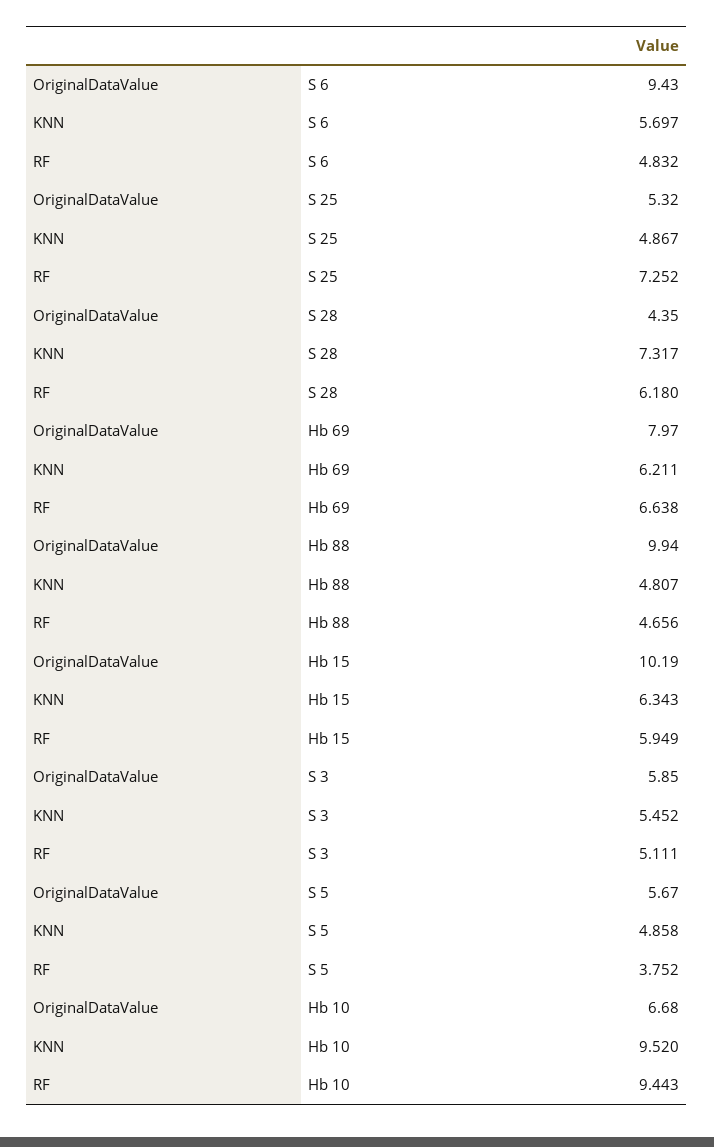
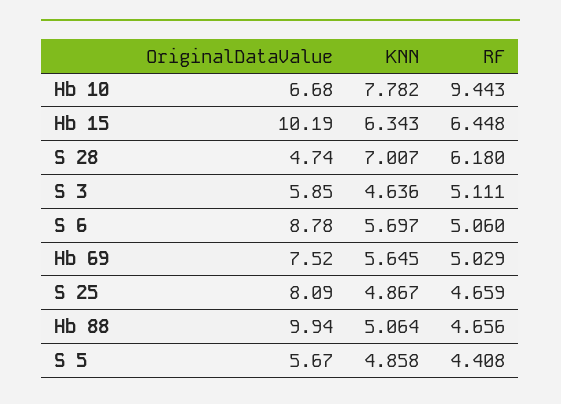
OriginalDataValue, S 6: 9.43 -> 8.78
RF, S 6: 4.832 -> 5.06
OriginalDataValue, S 25: 5.32 -> 8.09
RF, S 25: 7.252 -> 4.659
OriginalDataValue, S 28: 4.35 -> 4.74
KNN, S 28: 7.317 -> 7.007
OriginalDataValue, Hb 69: 7.97 -> 7.52
KNN, Hb 69: 6.211 -> 5.645
RF, Hb 69: 6.638 -> 5.029
KNN, Hb 88: 4.807 -> 5.064
RF, Hb 15: 5.949 -> 6.448
KNN, S 3: 5.452 -> 4.636
RF, S 5: 3.752 -> 4.408
KNN, Hb 10: 9.52 -> 7.782

